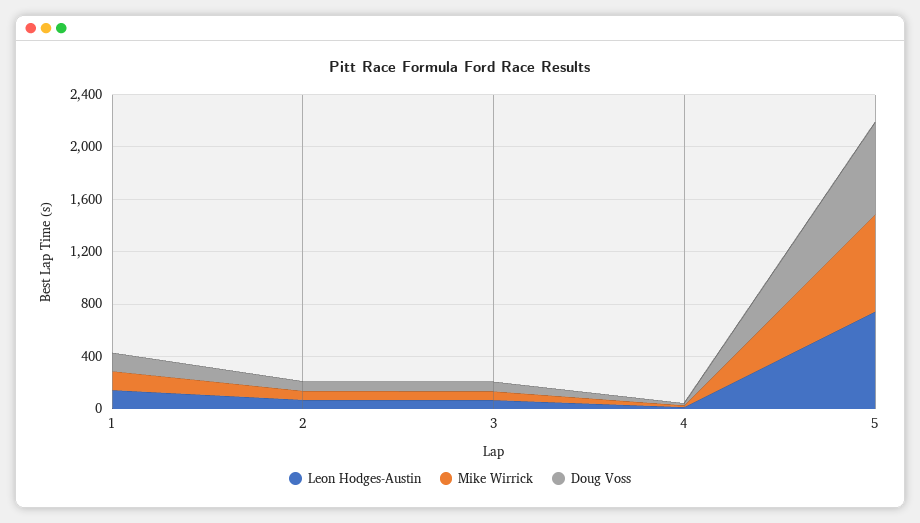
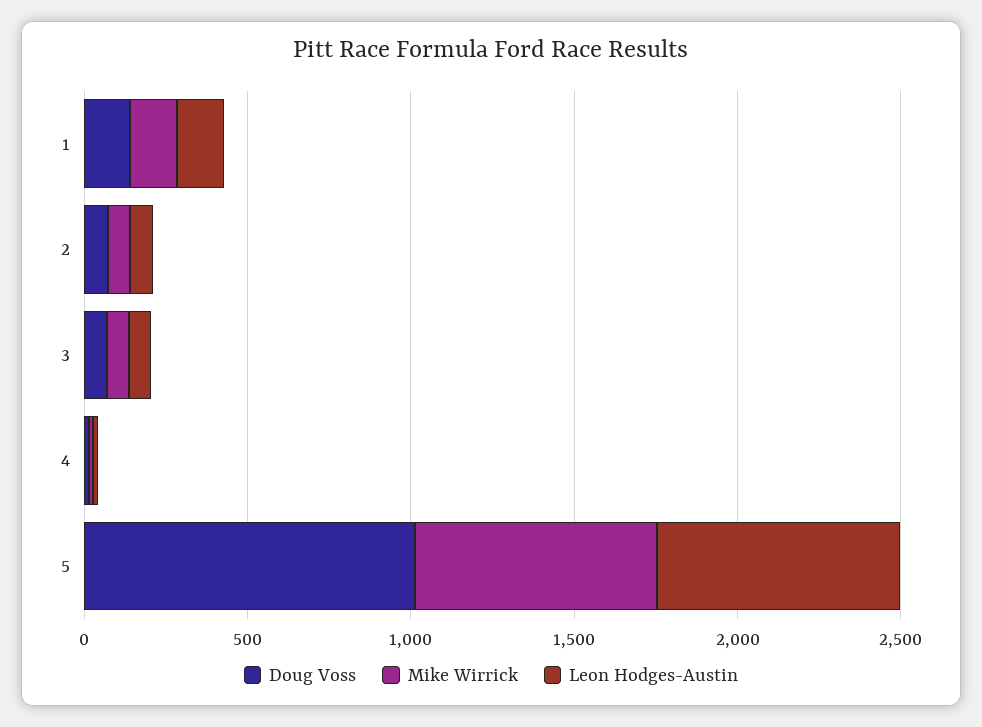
Doug Voss, 5: 700 -> 1000

